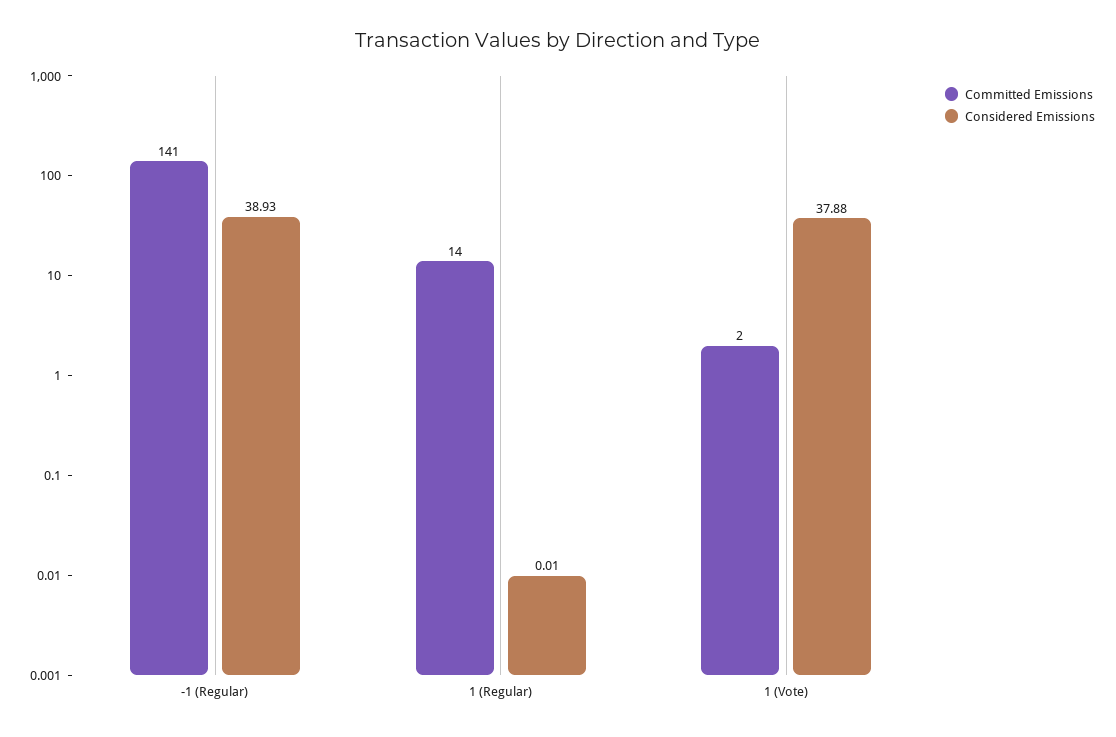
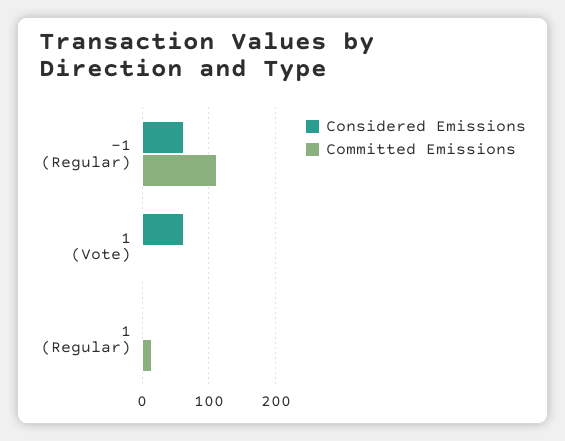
Committed Emissions, -1 (Regular): 141 -> 110
Considered Emissions, -1 (Regular): 38.93 -> 60
Considered Emissions, 1 (Vote): 37.88 -> 60

